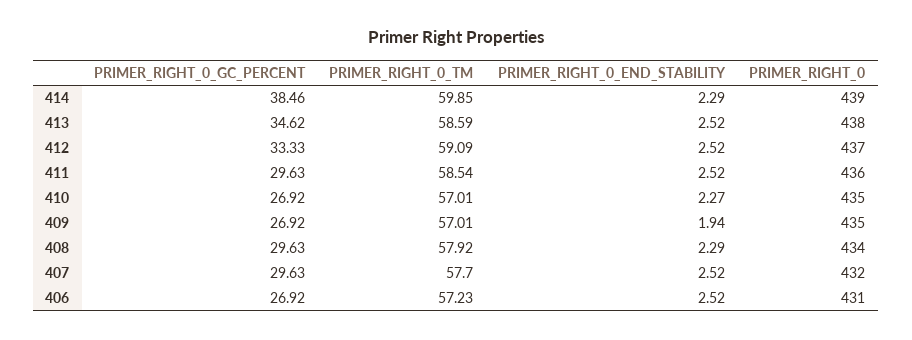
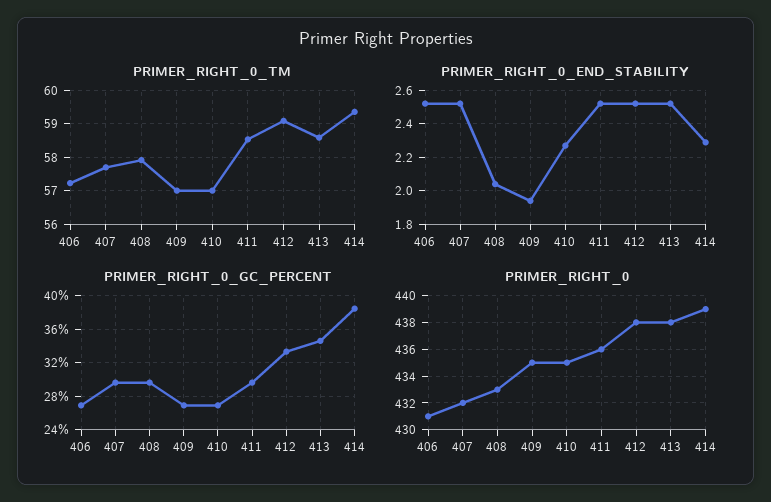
PRIMER_RIGHT_0_TM, 414: 59.85 -> 59.4
PRIMER_RIGHT_0, 412: 437 -> 438
PRIMER_RIGHT_0_END_STABILITY, 408: 2.29 -> 2.05
PRIMER_RIGHT_0, 408: 434 -> 433

